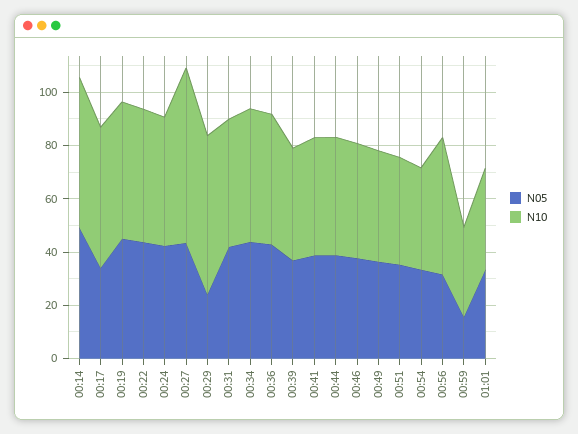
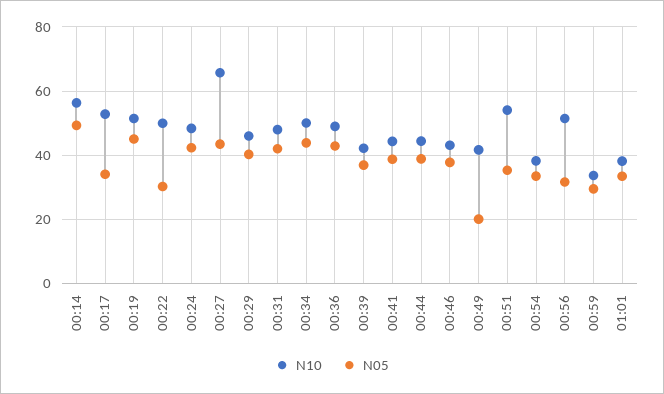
N05, 00:22: 45 -> 30
N05, 00:29: 25 -> 40
N10, 00:29: 60 -> 46
N05, 00:49: 35 -> 20
N10, 00:51: 40 -> 54
N05, 00:59: 15 -> 30

